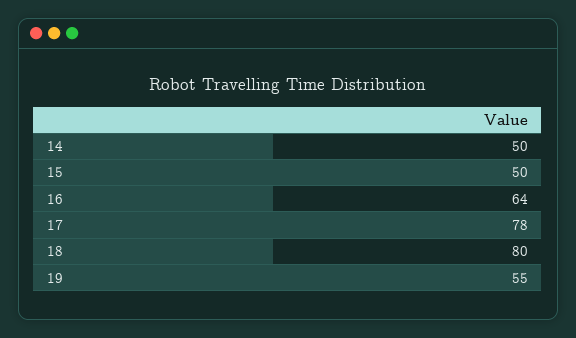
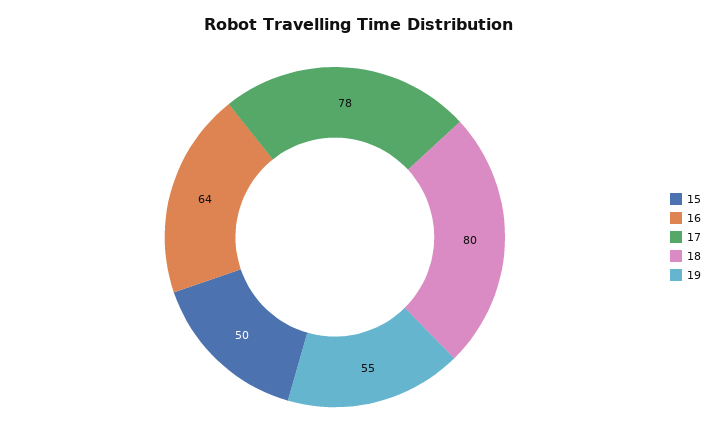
14: 50 -> none

